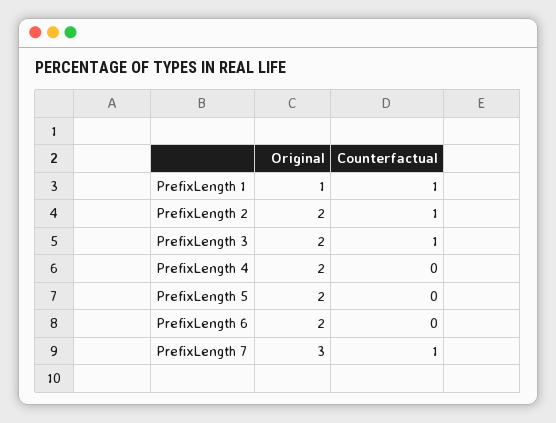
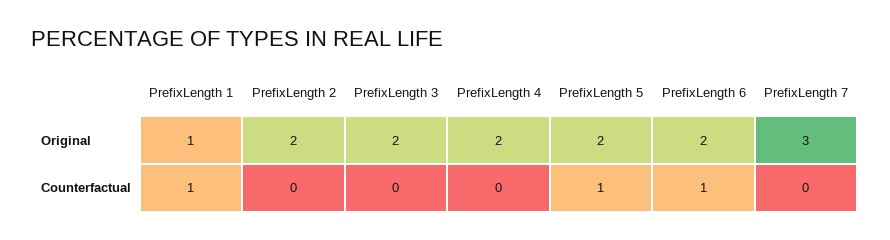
Counterfactual, PrefixLength 2: 1 -> 0
Counterfactual, PrefixLength 3: 1 -> 0
Counterfactual, PrefixLength 5: 0 -> 1
Counterfactual, PrefixLength 6: 0 -> 1
Counterfactual, PrefixLength 7: 1 -> 0

